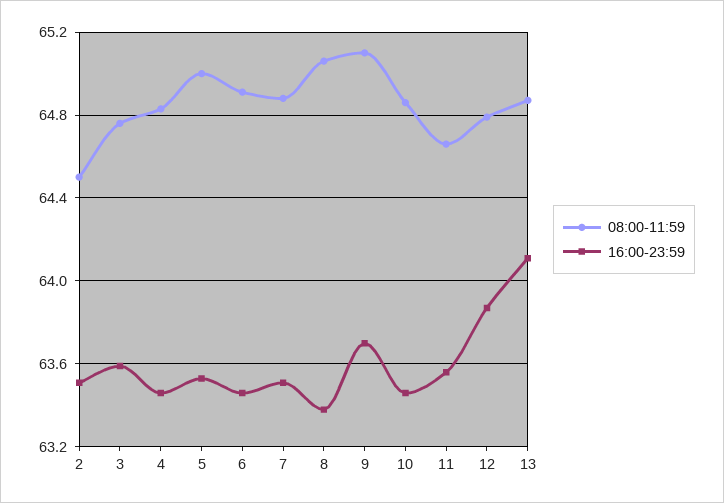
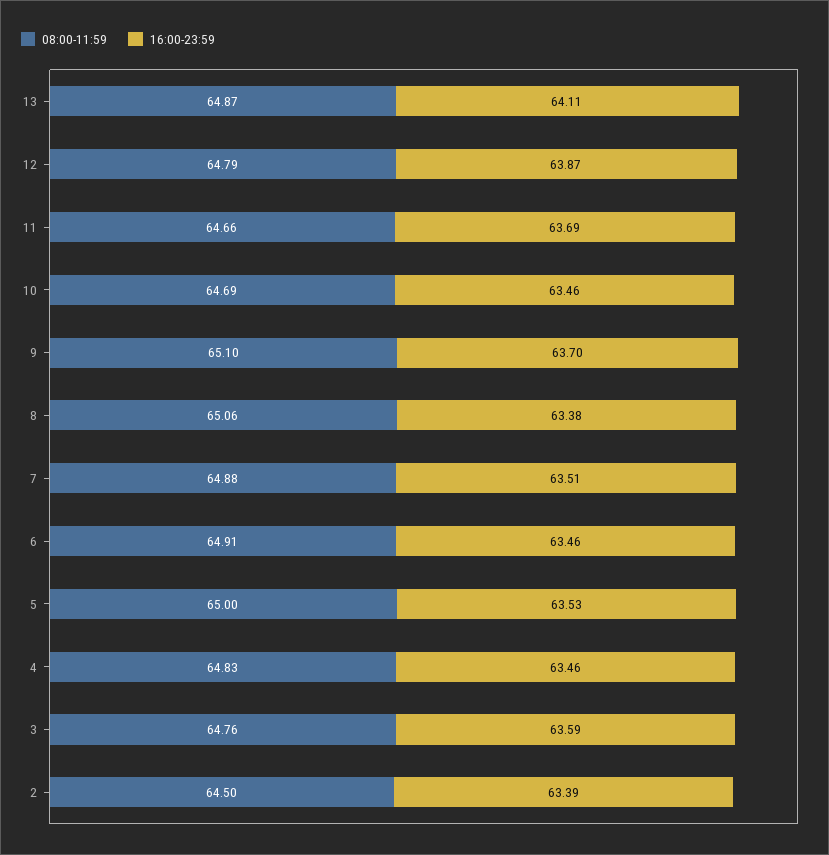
16:00-23:59, 2: 63.5 -> 63.39
08:00-11:59, 10: 64.85 -> 64.69
16:00-23:59, 11: 63.55 -> 63.69

